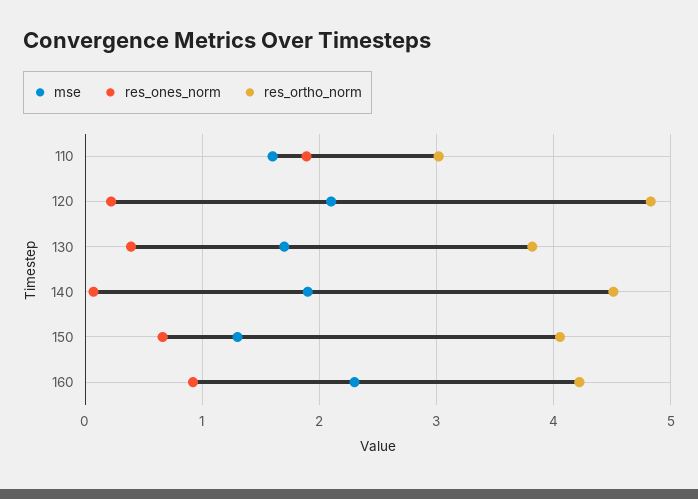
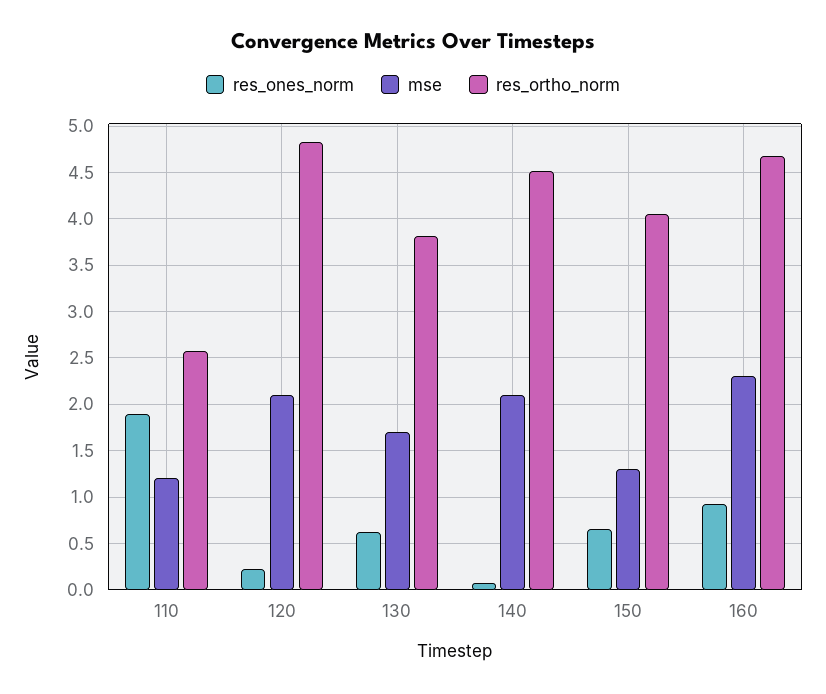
mse, 110: 1.6 -> 1.2
res_ortho_norm, 110: 3 -> 2.6
res_ones_norm, 130: 0.4 -> 0.6
mse, 140: 1.9 -> 2.1
res_ortho_norm, 160: 4.2 -> 4.7

